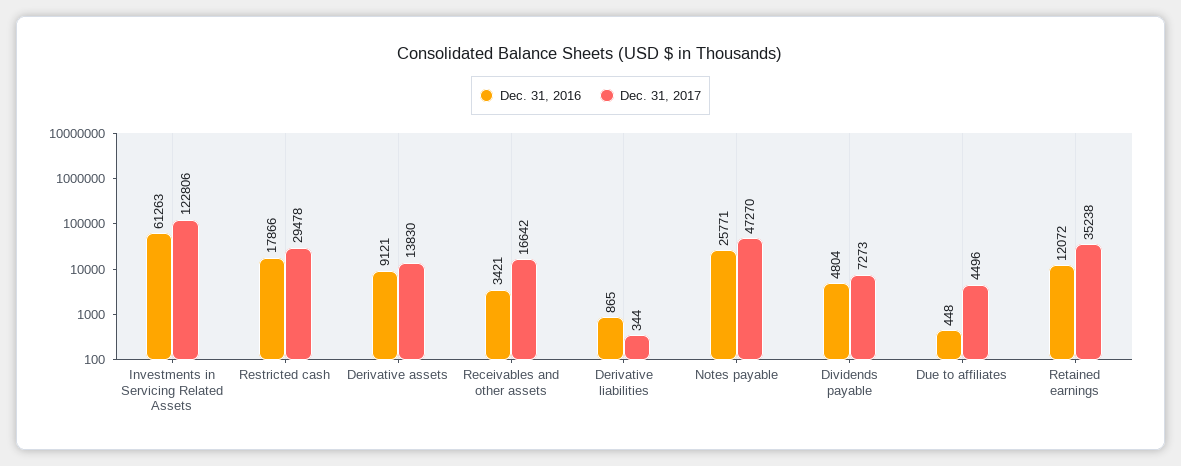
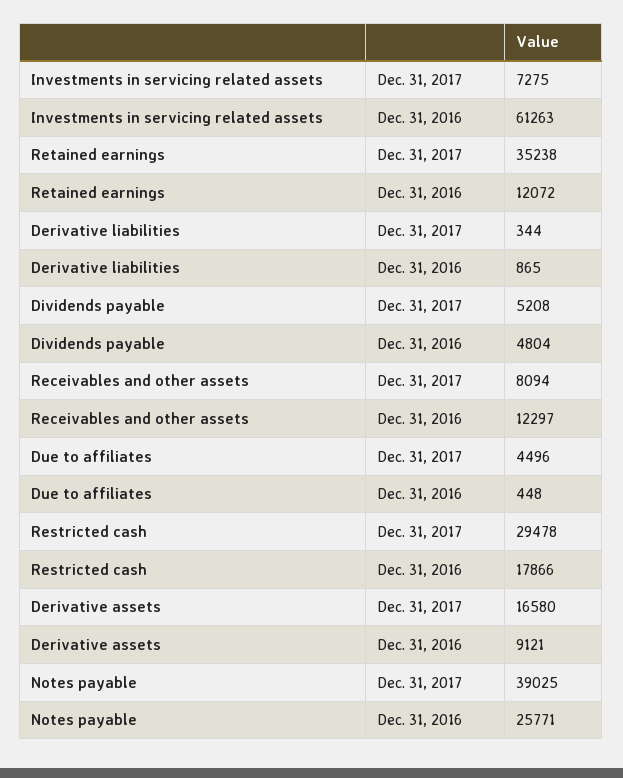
Dec. 31, 2017, Investments in Servicing Related Assets: 122806 -> 7275
Dec. 31, 2017, Derivative assets: 13830 -> 16580
Dec. 31, 2016, Receivables and other assets: 3421 -> 12297
Dec. 31, 2017, Receivables and other assets: 16642 -> 8094
Dec. 31, 2017, Notes payable: 47270 -> 39025
Dec. 31, 2017, Dividends payable: 7273 -> 5208

